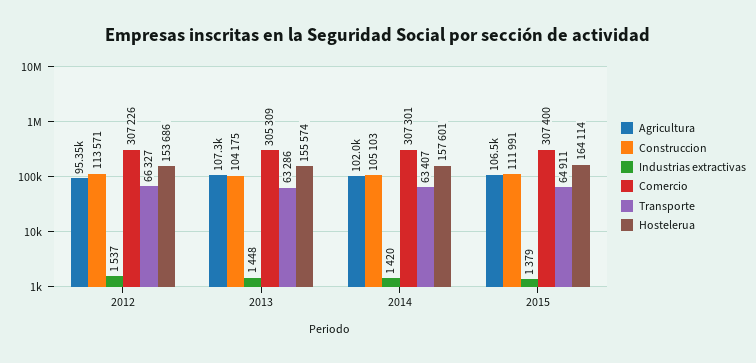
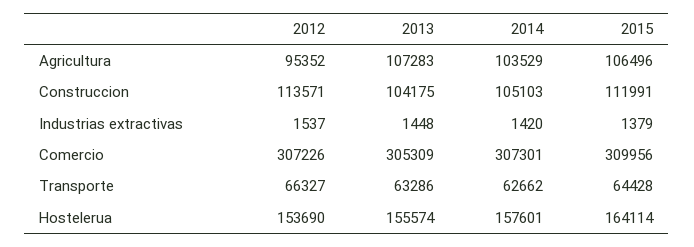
Hostelerua, 2012: 153686 -> 153690
Agricultura, 2014: 102000 -> 103529
Transporte, 2014: 63407 -> 62662
Comercio, 2015: 307400 -> 309956
Transporte, 2015: 64911 -> 64428

